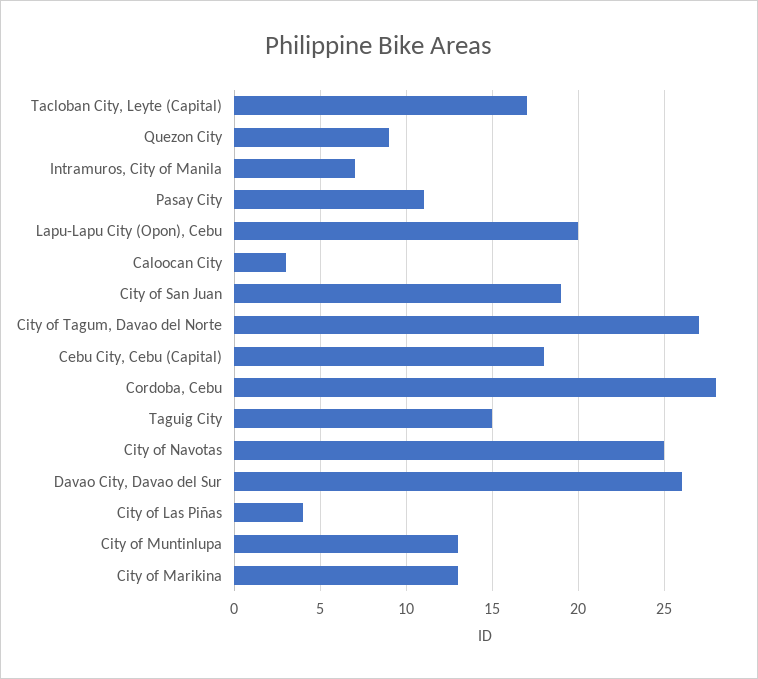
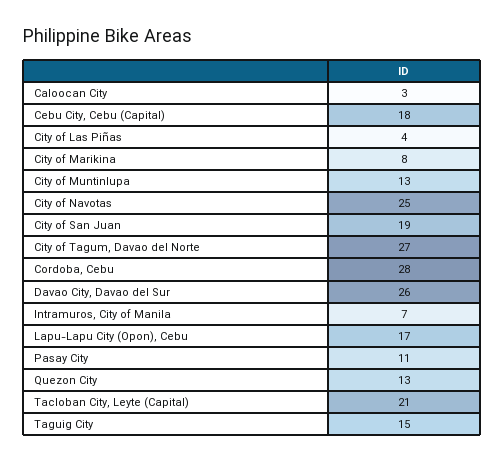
Tacloban City, Leyte (Capital): 17 -> 21
Quezon City: 9 -> 13
Lapu-Lapu City (Opon), Cebu: 20 -> 17
City of Marikina: 13 -> 8

